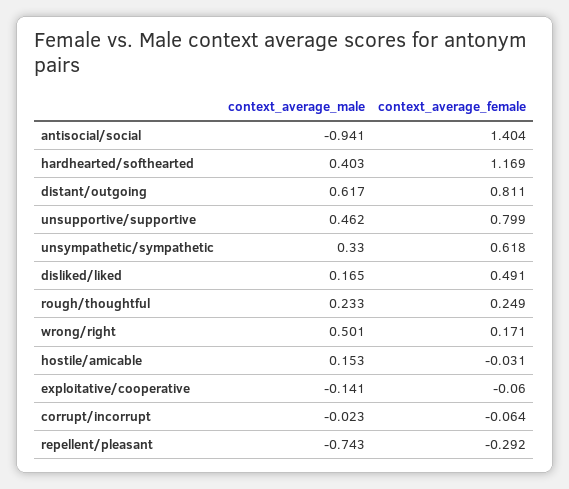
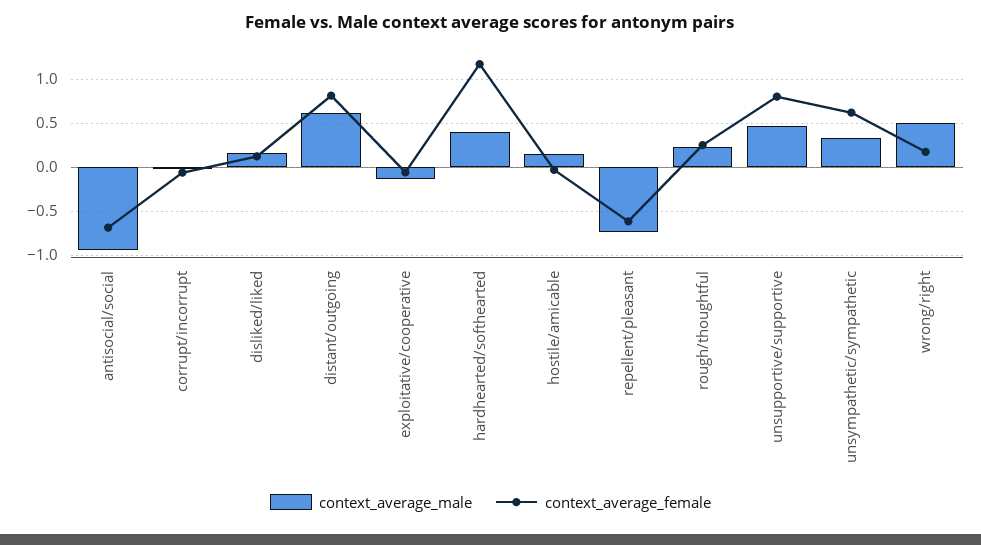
context_average_female, antisocial/social: 1.404 -> -0.7
context_average_female, disliked/liked: 0.491 -> 0.1
context_average_female, repellent/pleasant: -0.292 -> -0.6

